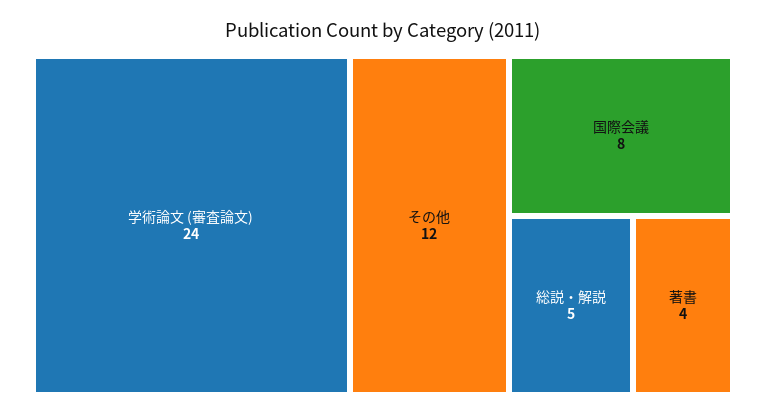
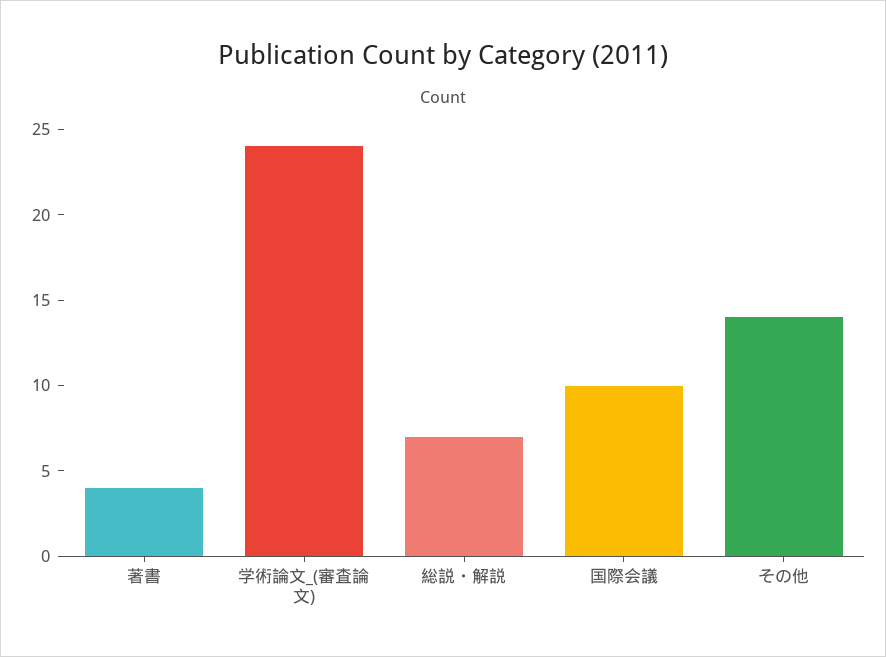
その他: 12 -> 14
国際会議: 8 -> 10
総説・解説: 5 -> 7

